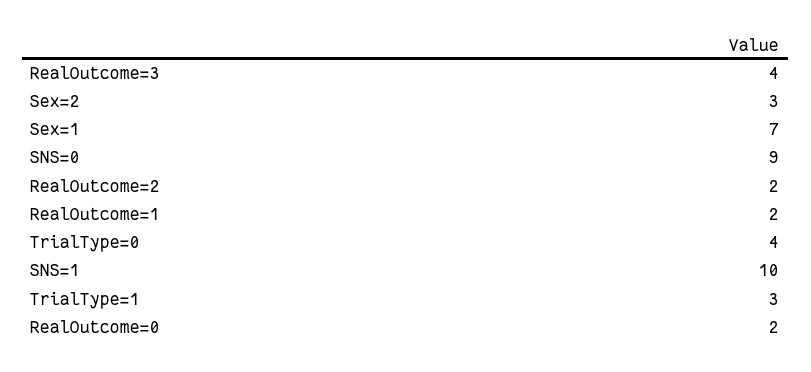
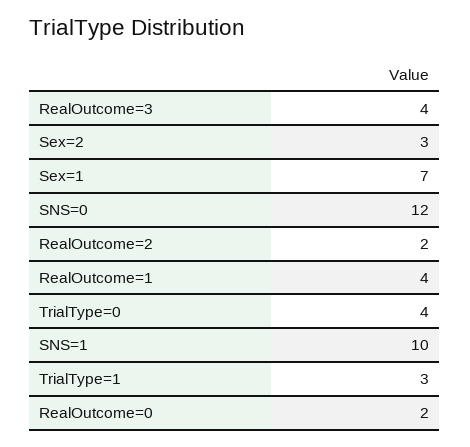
SNS=0: 9 -> 12
RealOutcome=1: 2 -> 4

